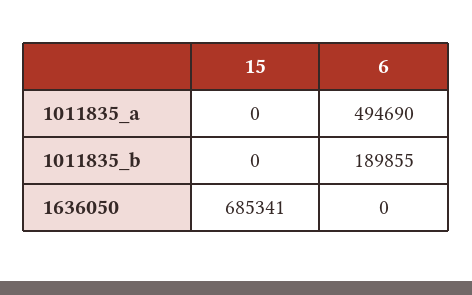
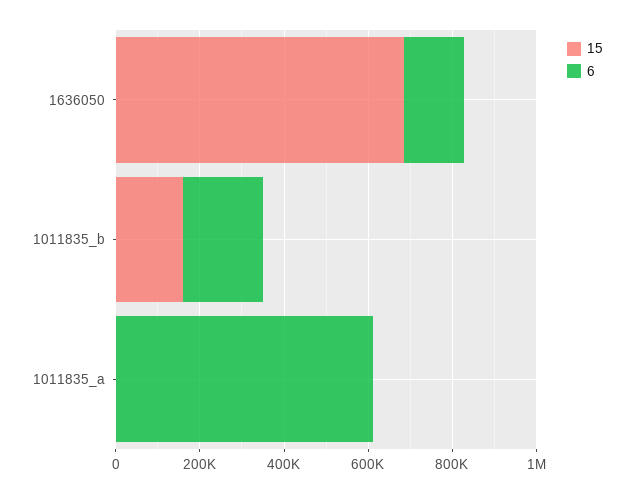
6, 1011835_a: 494690 -> 600000
15, 1011835_b: 0 -> 150000
6, 1636050: 0 -> 150000

